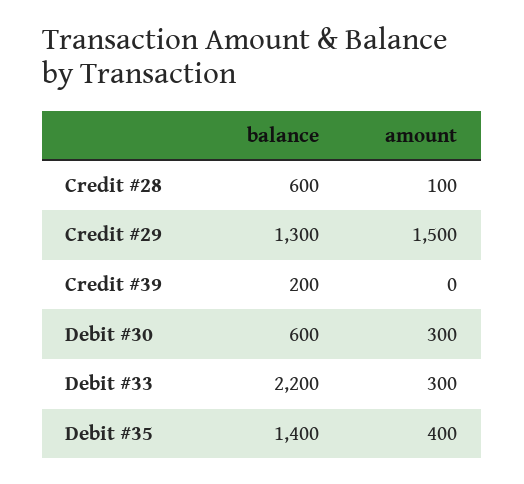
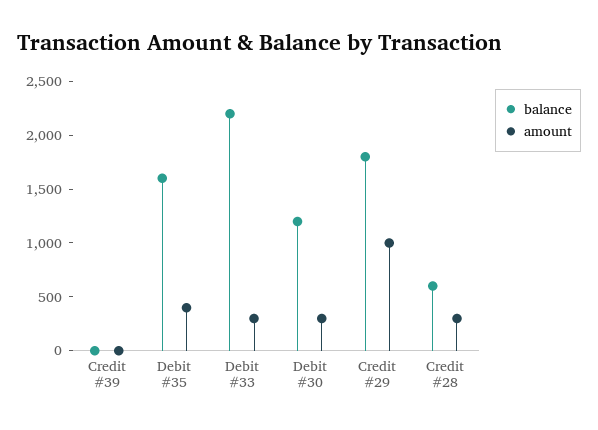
amount, Credit #28: 100 -> 300
balance, Credit #29: 1300 -> 1800
amount, Credit #29: 1500 -> 1000
balance, Credit #39: 200 -> 0
balance, Debit #30: 600 -> 1200
balance, Debit #35: 1400 -> 1600

